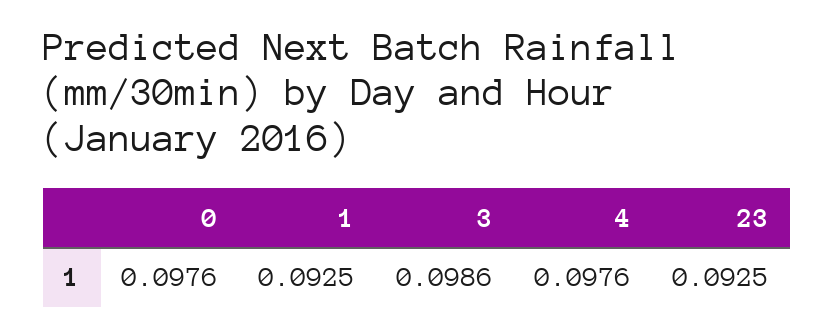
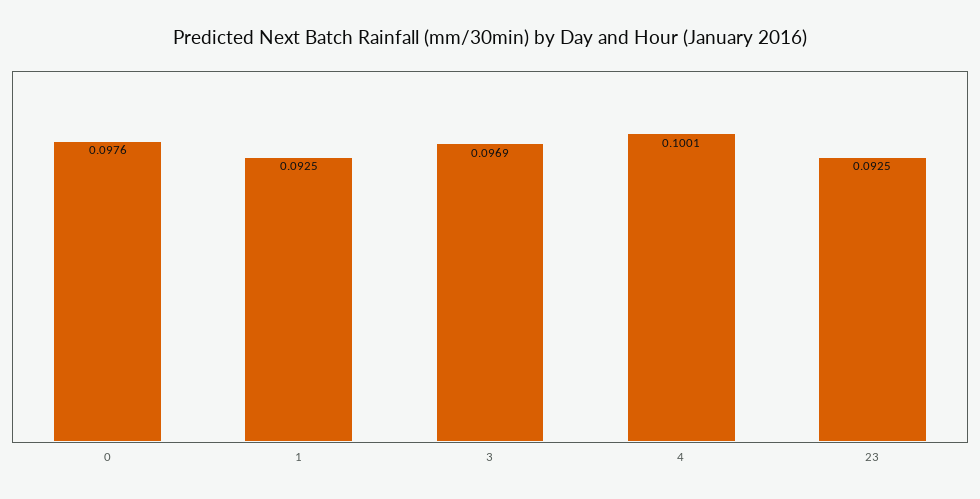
3: 0.0986 -> 0.0969
4: 0.0976 -> 0.1001

